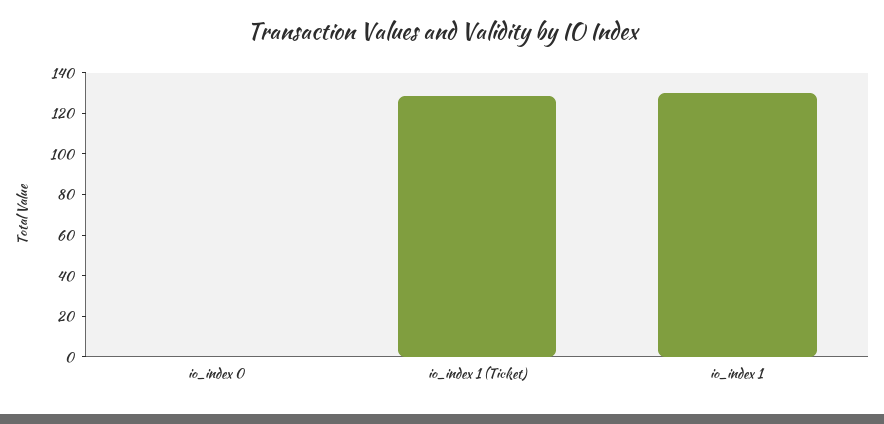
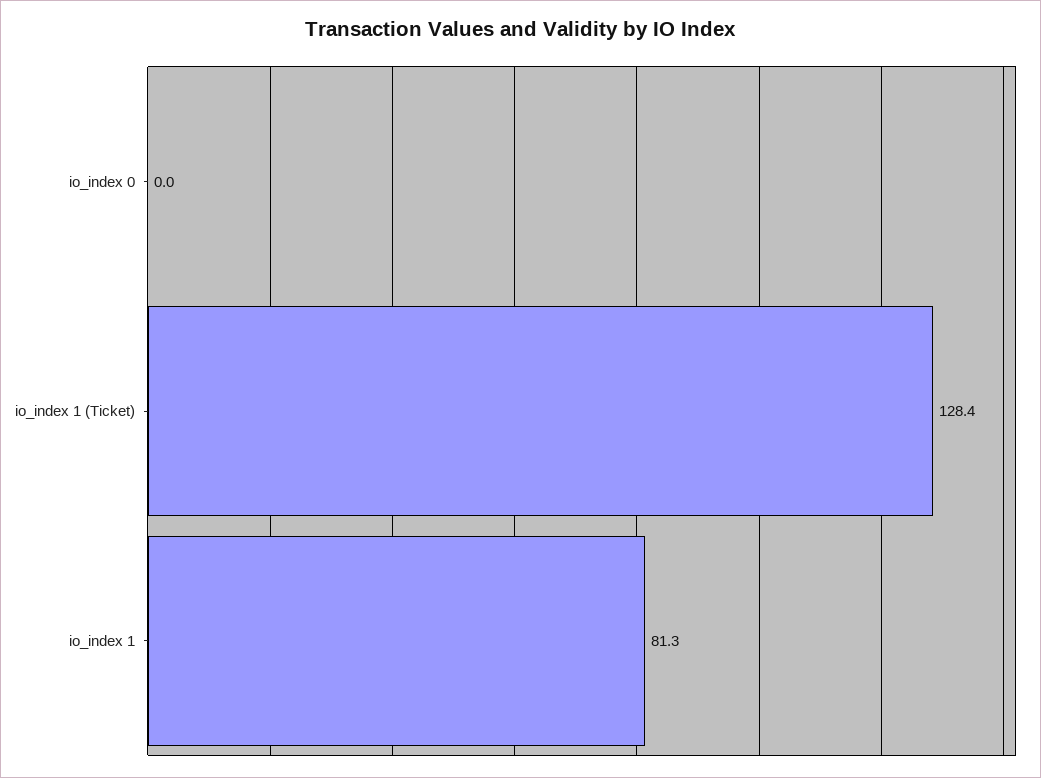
io_index 1: 130 -> 81.3

